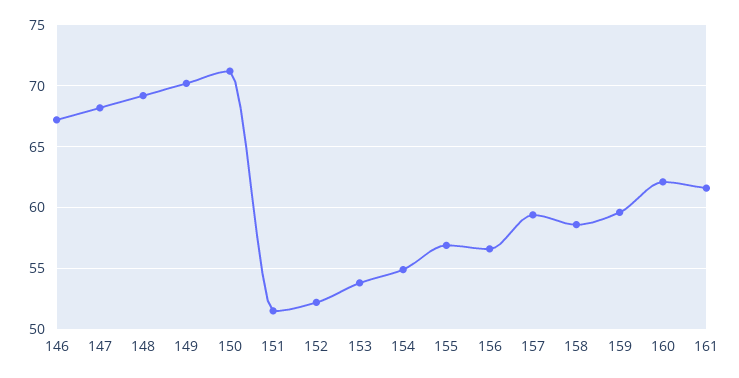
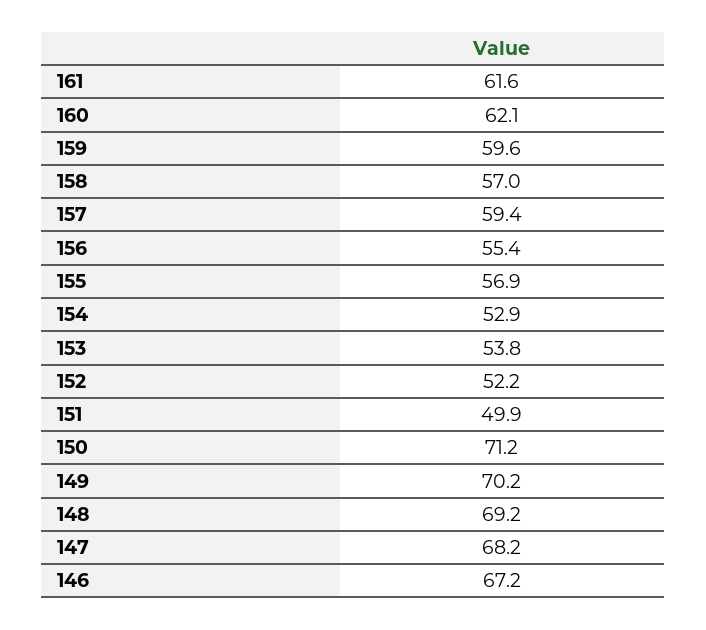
151: 51.5 -> 49.9
154: 55 -> 52.9
156: 56.5 -> 55.4
158: 58.5 -> 57

